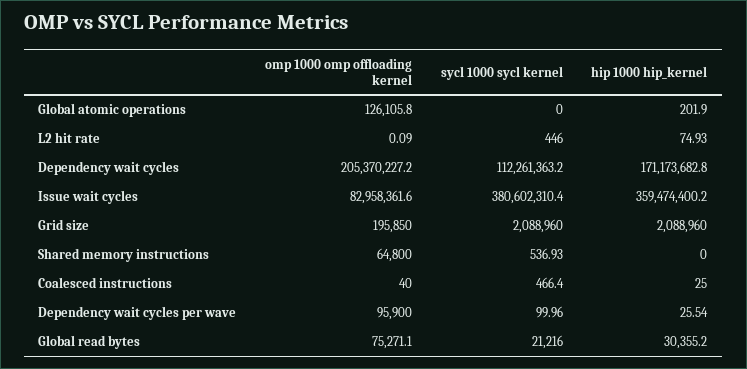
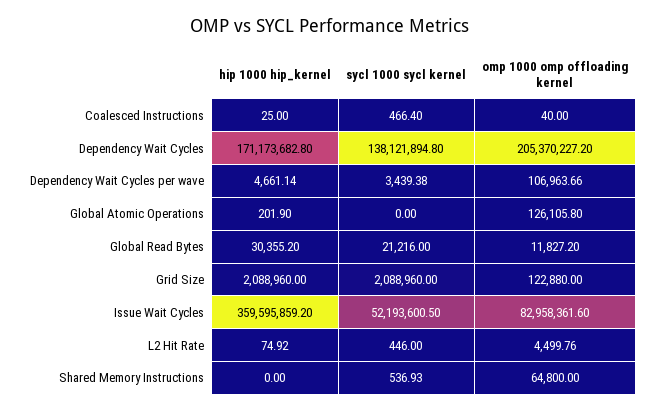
omp 1000 omp offloading kernel, L2 hit rate: 0.09 -> 4499.76
hip 1000 hip_kernel, L2 hit rate: 74.93 -> 74.92
sycl 1000 sycl kernel, Dependency wait cycles: 112261363.2 -> 138121894.8
sycl 1000 sycl kernel, Issue wait cycles: 380602310.4 -> 52193600.5
hip 1000 hip_kernel, Issue wait cycles: 359474400.2 -> 359595859.2
omp 1000 omp offloading kernel, Grid size: 195850 -> 122880
omp 1000 omp offloading kernel, Dependency wait cycles per wave: 95900 -> 106963.66
sycl 1000 sycl kernel, Dependency wait cycles per wave: 99.96 -> 3439.38
hip 1000 hip_kernel, Dependency wait cycles per wave: 25.54 -> 4661.14
omp 1000 omp offloading kernel, Global read bytes: 75271.1 -> 11827.2

